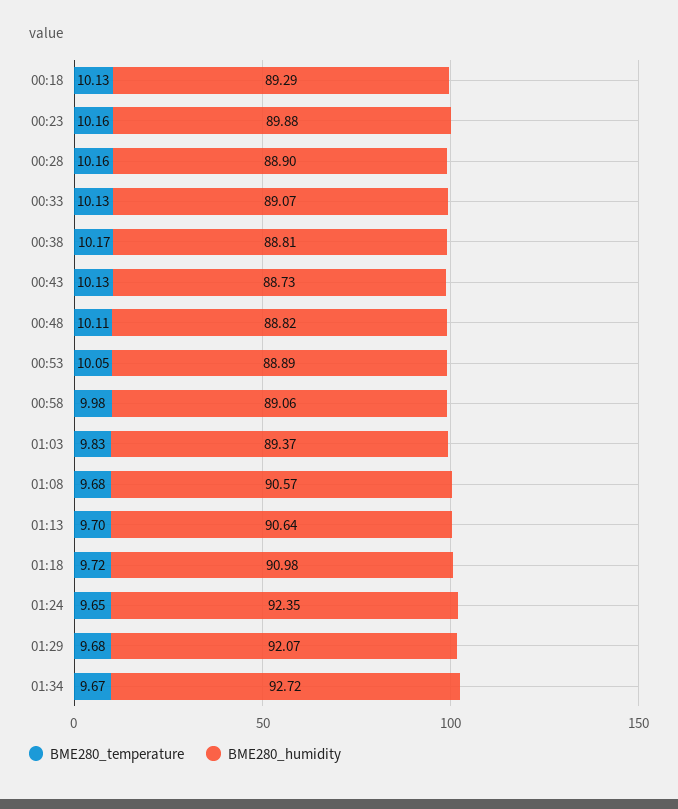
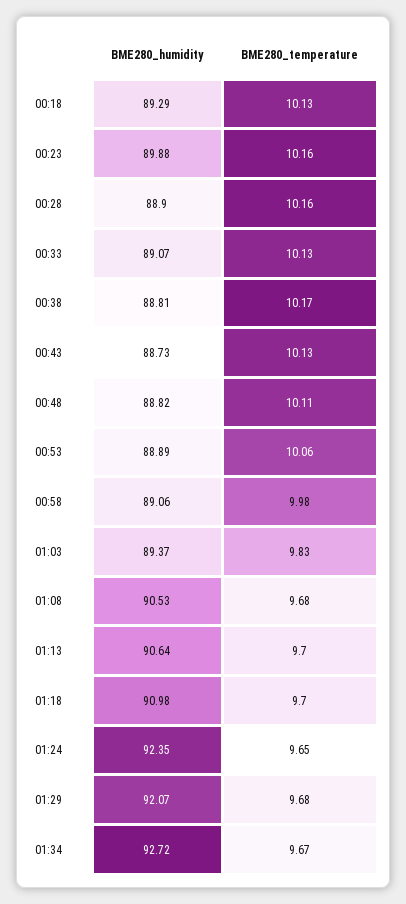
BME280_temperature, 00:53: 10.05 -> 10.06
BME280_humidity, 01:08: 90.57 -> 90.53
BME280_temperature, 01:18: 9.72 -> 9.7

